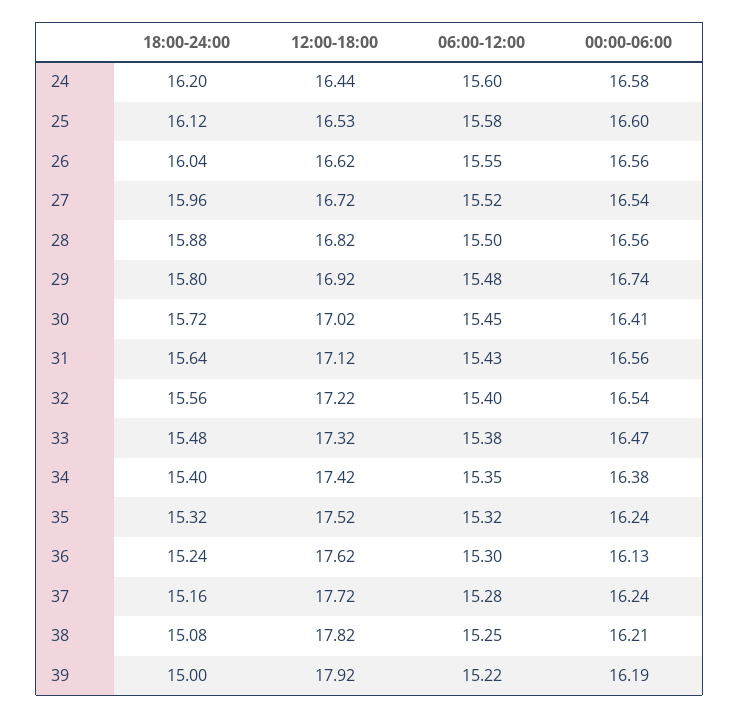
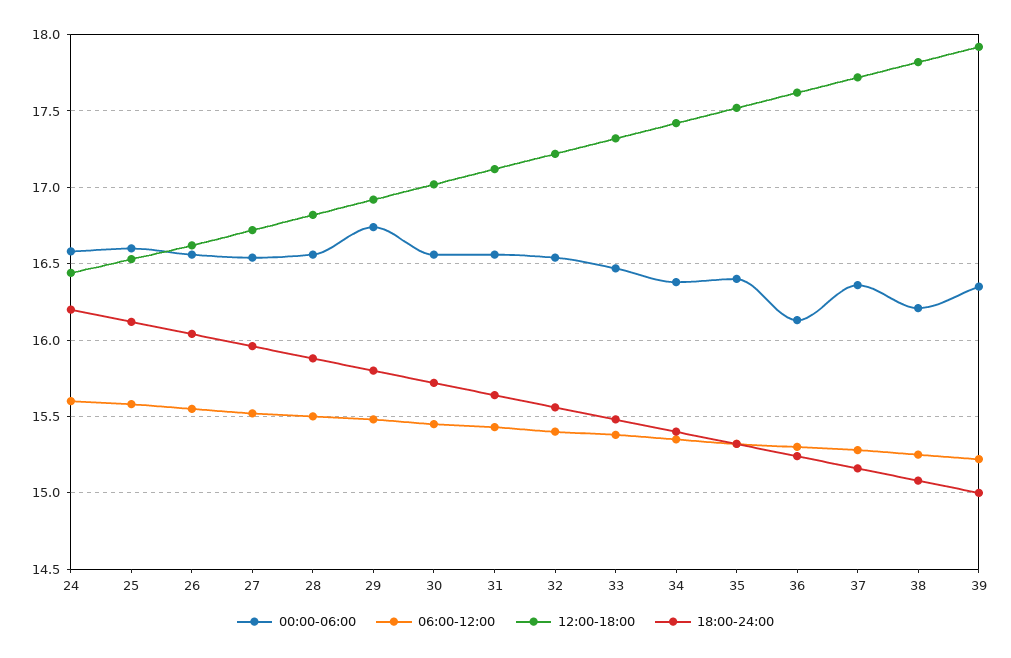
00:00-06:00, 30: 16.41 -> 16.55
00:00-06:00, 35: 16.24 -> 16.4
00:00-06:00, 37: 16.24 -> 16.35
00:00-06:00, 39: 16.19 -> 16.35

